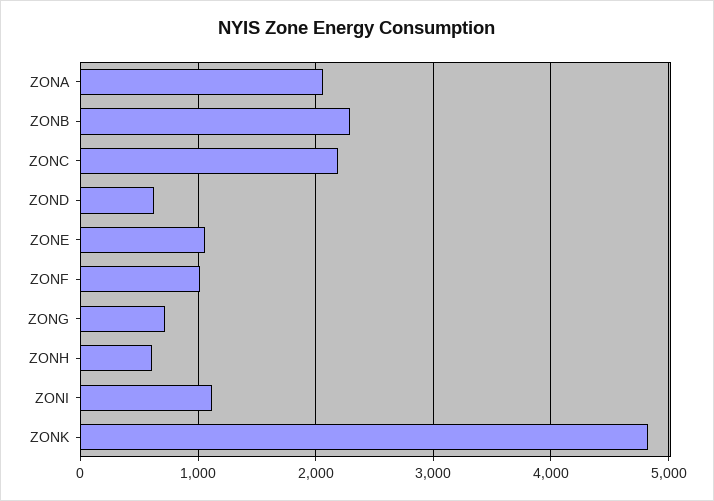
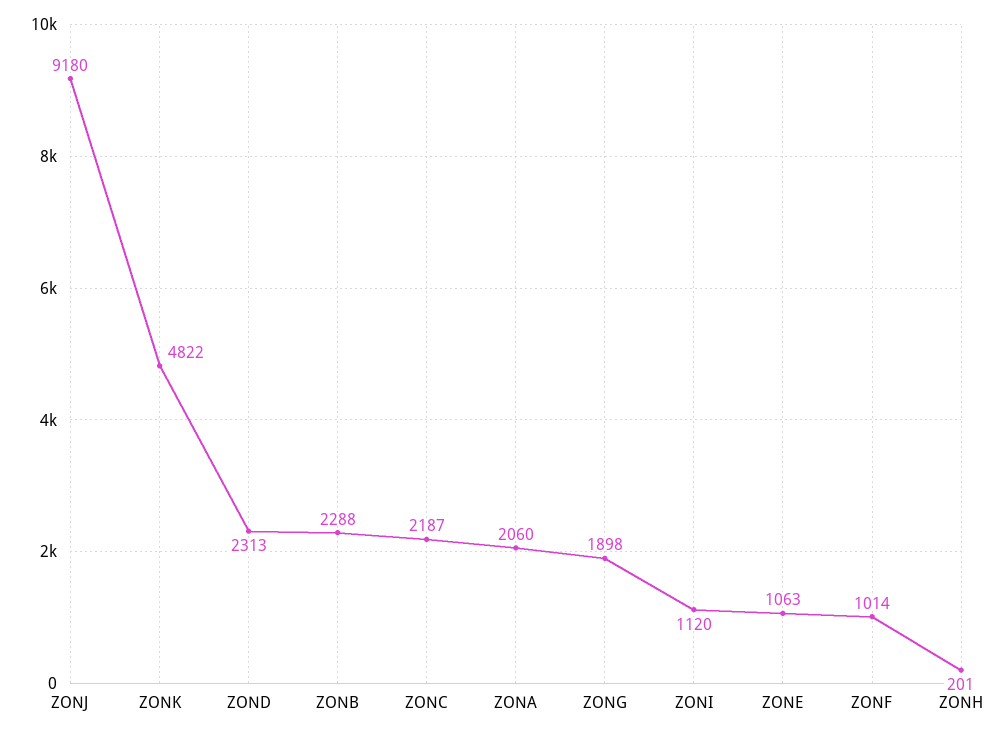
ZOND: 600 -> 2313
ZONG: 700 -> 1898
ZONH: 600 -> 201
ZONJ: none -> 9180

